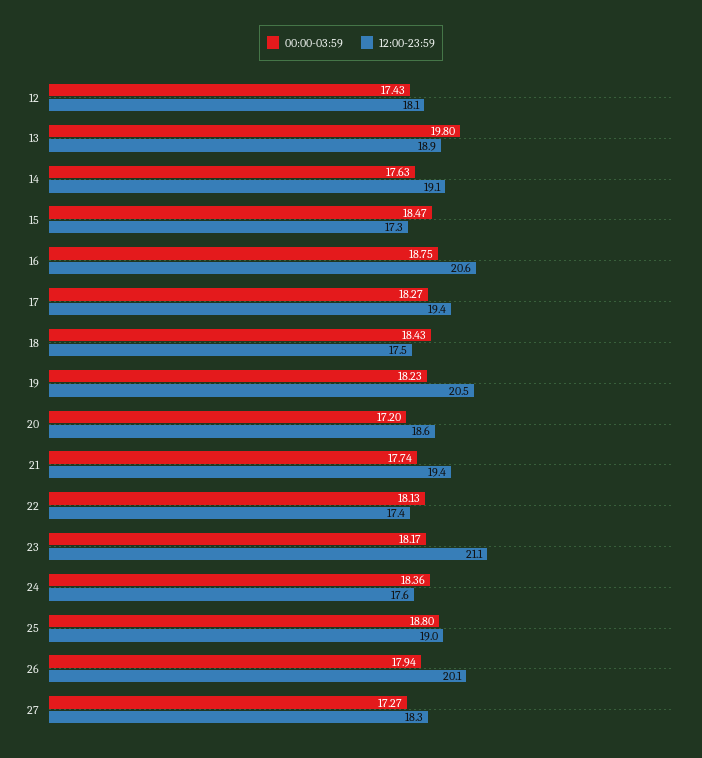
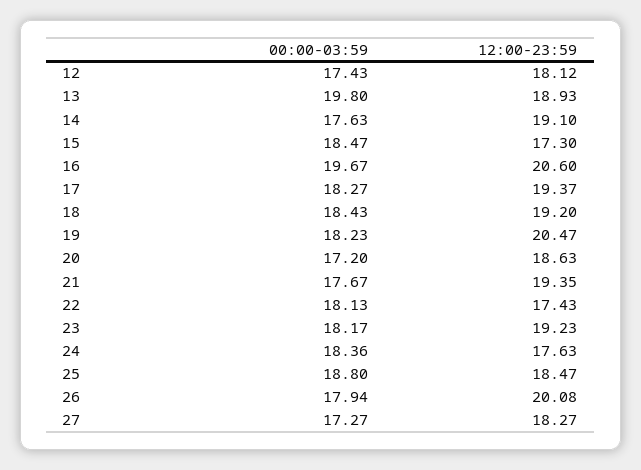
00:00-03:59, 16: 18.75 -> 19.67
12:00-23:59, 18: 17.5 -> 19.2
00:00-03:59, 21: 17.74 -> 17.67
12:00-23:59, 23: 21.1 -> 19.23
12:00-23:59, 25: 19 -> 18.47

